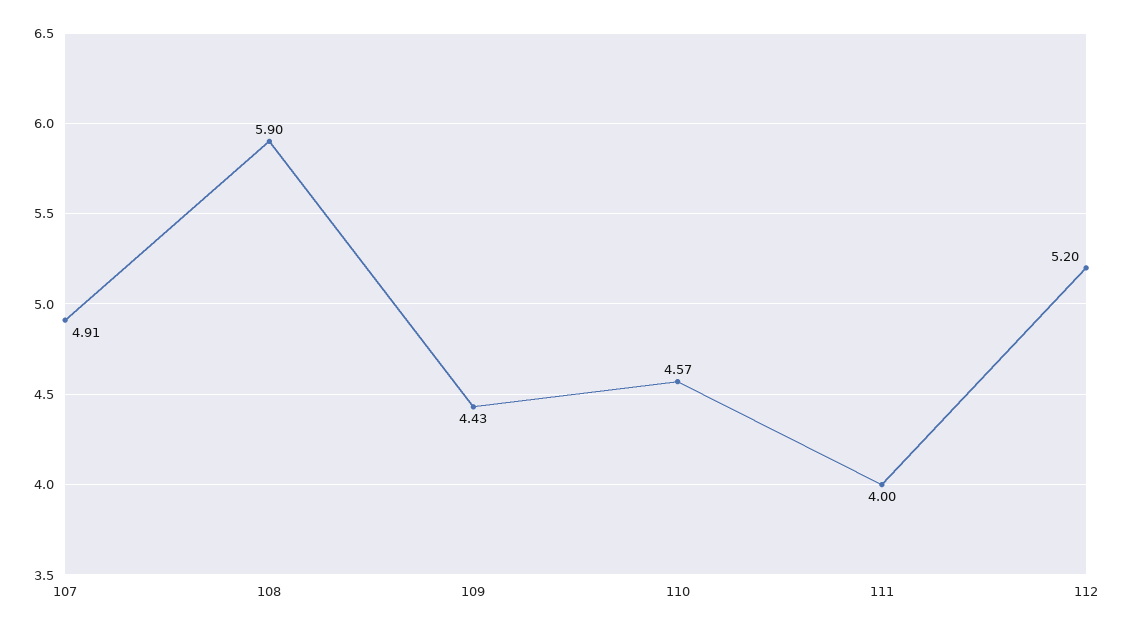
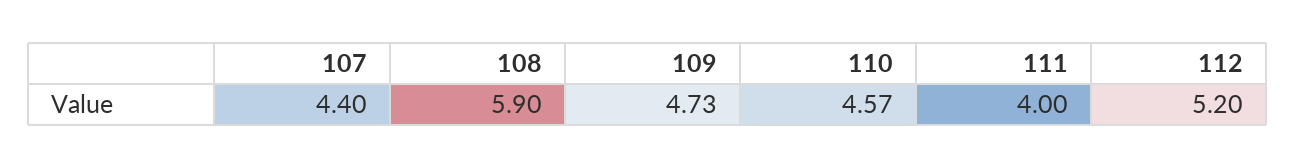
107: 4.91 -> 4.4
109: 4.43 -> 4.73

